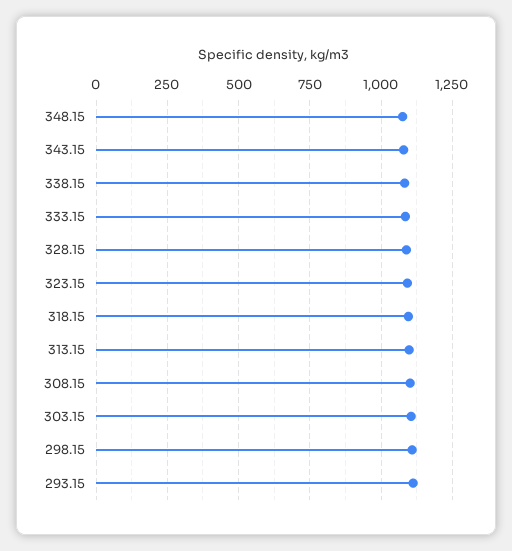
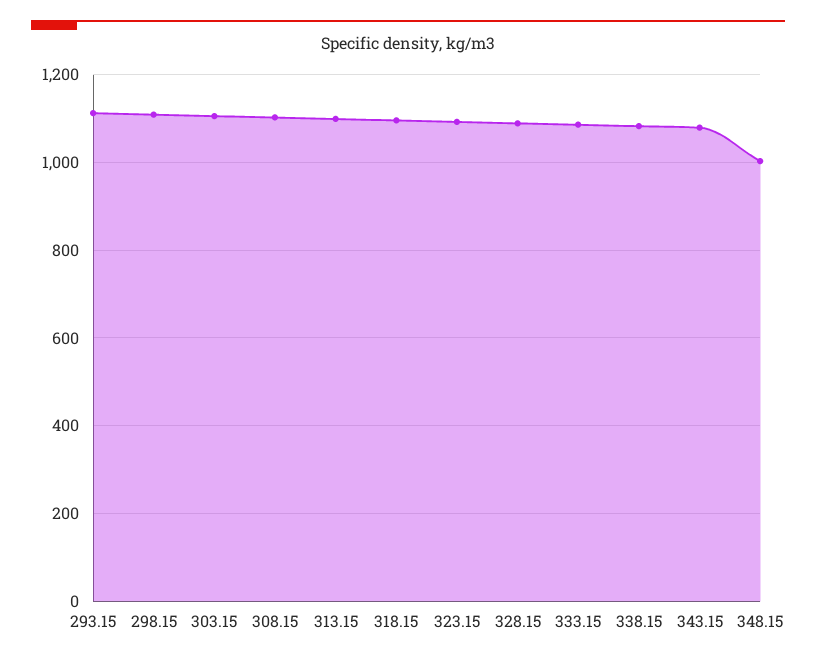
348.15: 1075 -> 1000

